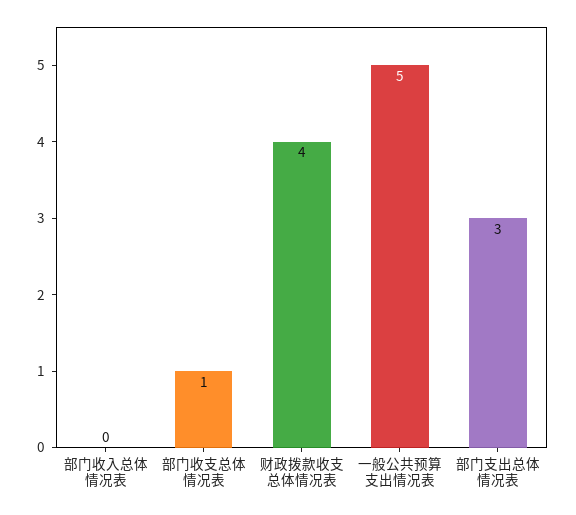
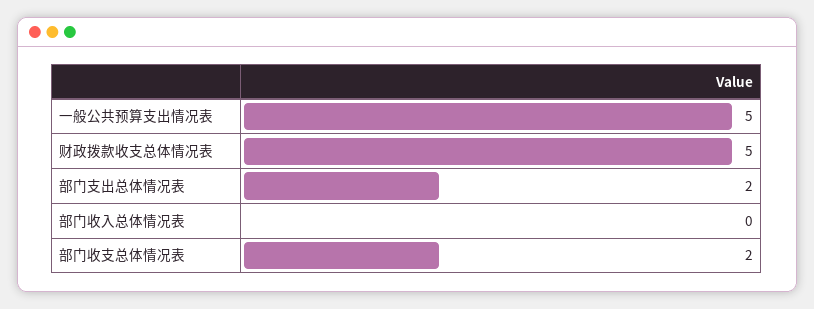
部门收支总体情况表: 1 -> 2
财政拨款收支总体情况表: 4 -> 5
部门支出总体情况表: 3 -> 2

